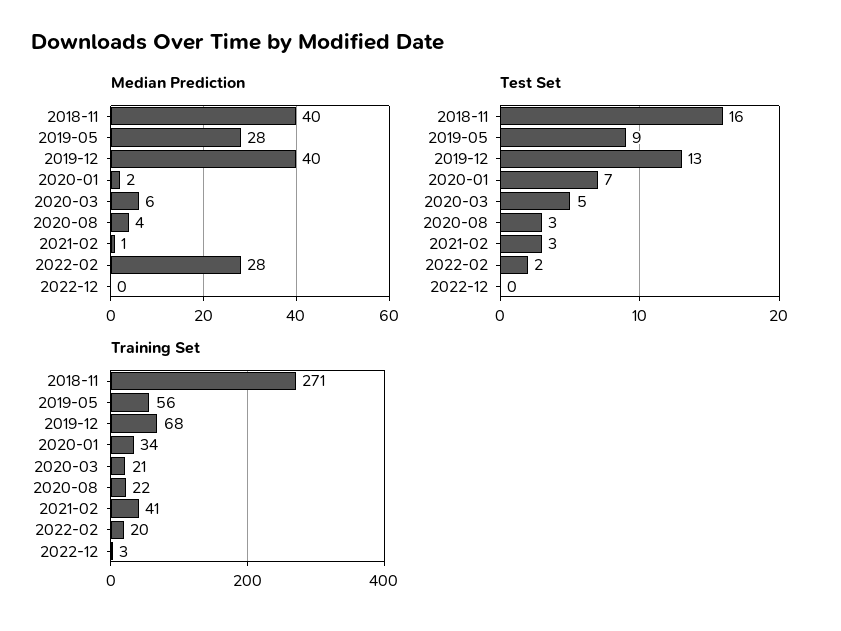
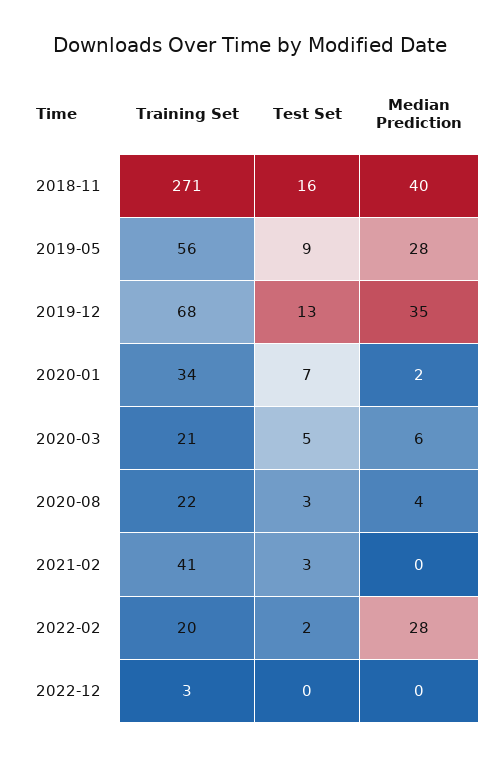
Median Prediction, 2019-12: 40 -> 35
Median Prediction, 2021-02: 1 -> 0

